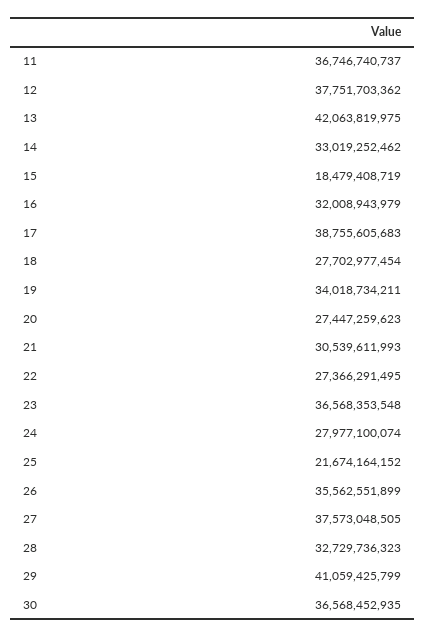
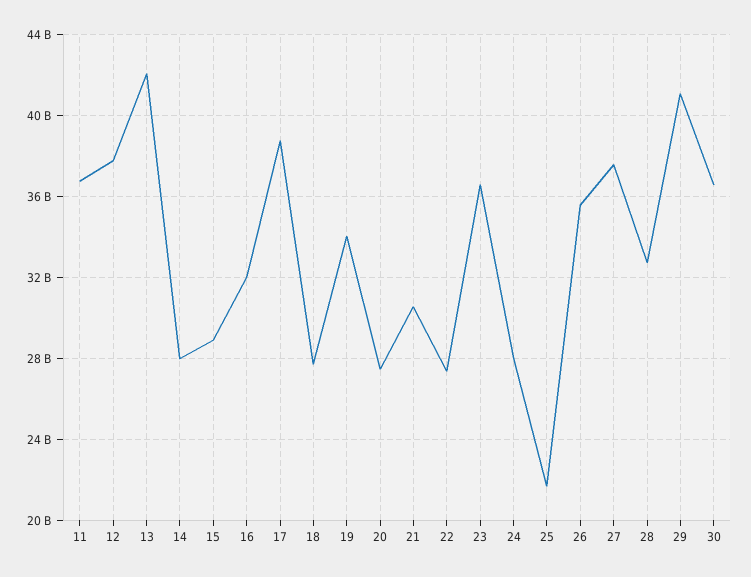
14: 33019252462 -> 28000000000
15: 18479408719 -> 29000000000

